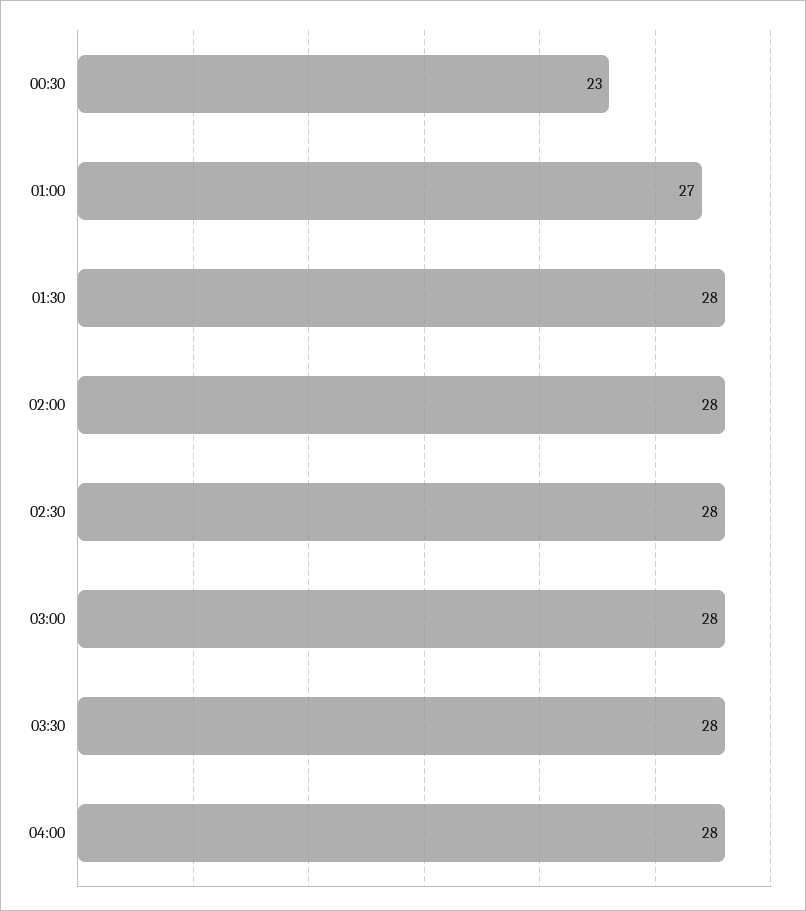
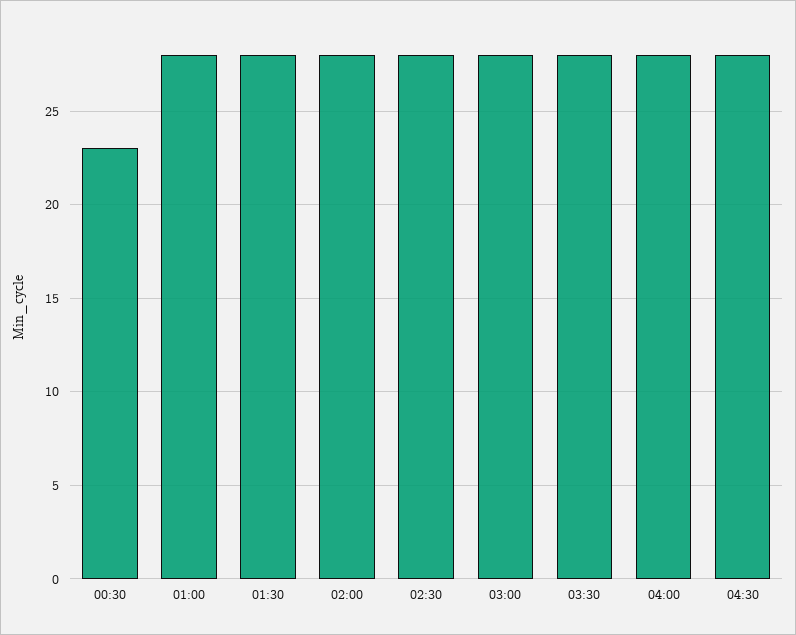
01:00: 27 -> 28
04:30: none -> 28

